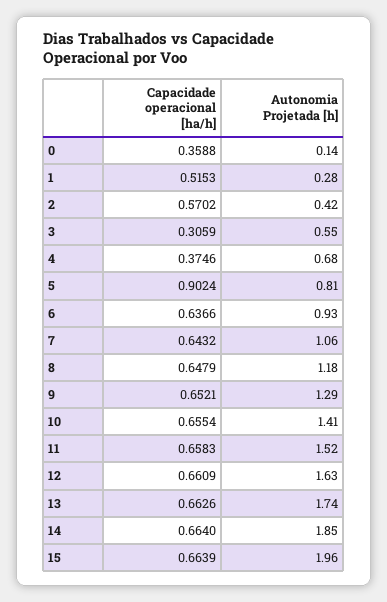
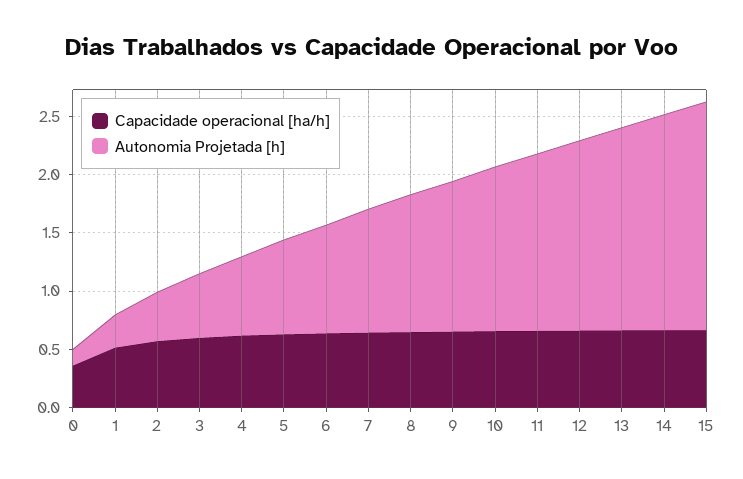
Capacidade operacional [ha/h], 3: 0.3059 -> 0.6
Capacidade operacional [ha/h], 4: 0.3746 -> 0.6
Capacidade operacional [ha/h], 5: 0.9024 -> 0.6

